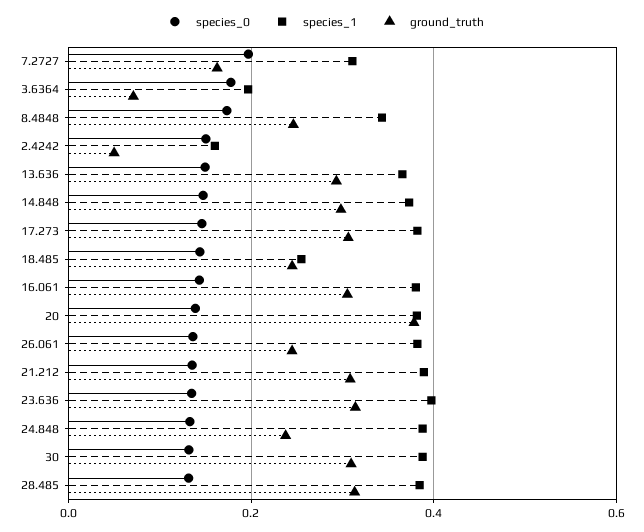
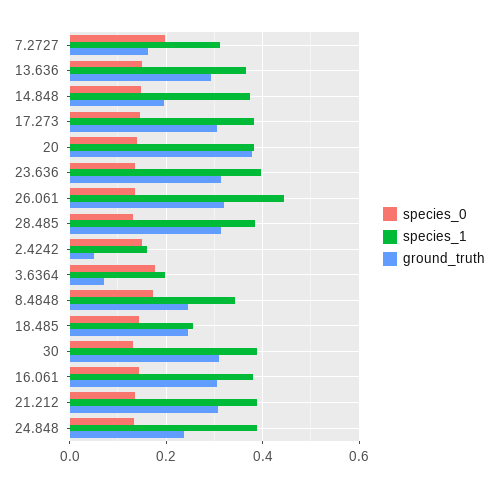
ground_truth, 14.848: 0.3 -> 0.2
species_1, 26.061: 0.38 -> 0.44
ground_truth, 26.061: 0.24 -> 0.32

